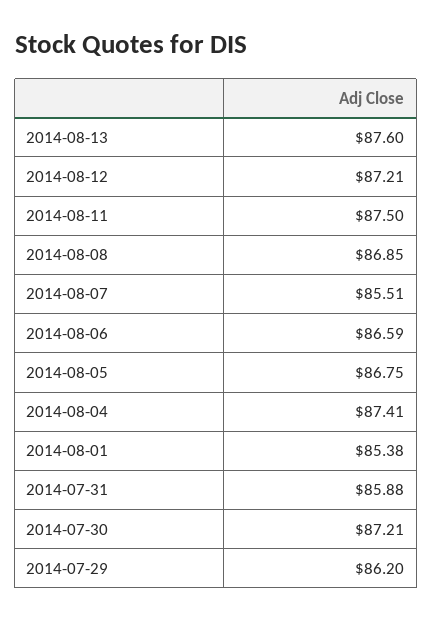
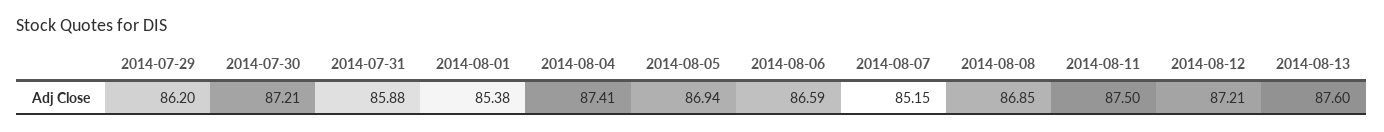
2014-08-07: 85.51 -> 85.15
2014-08-05: 86.75 -> 86.94

